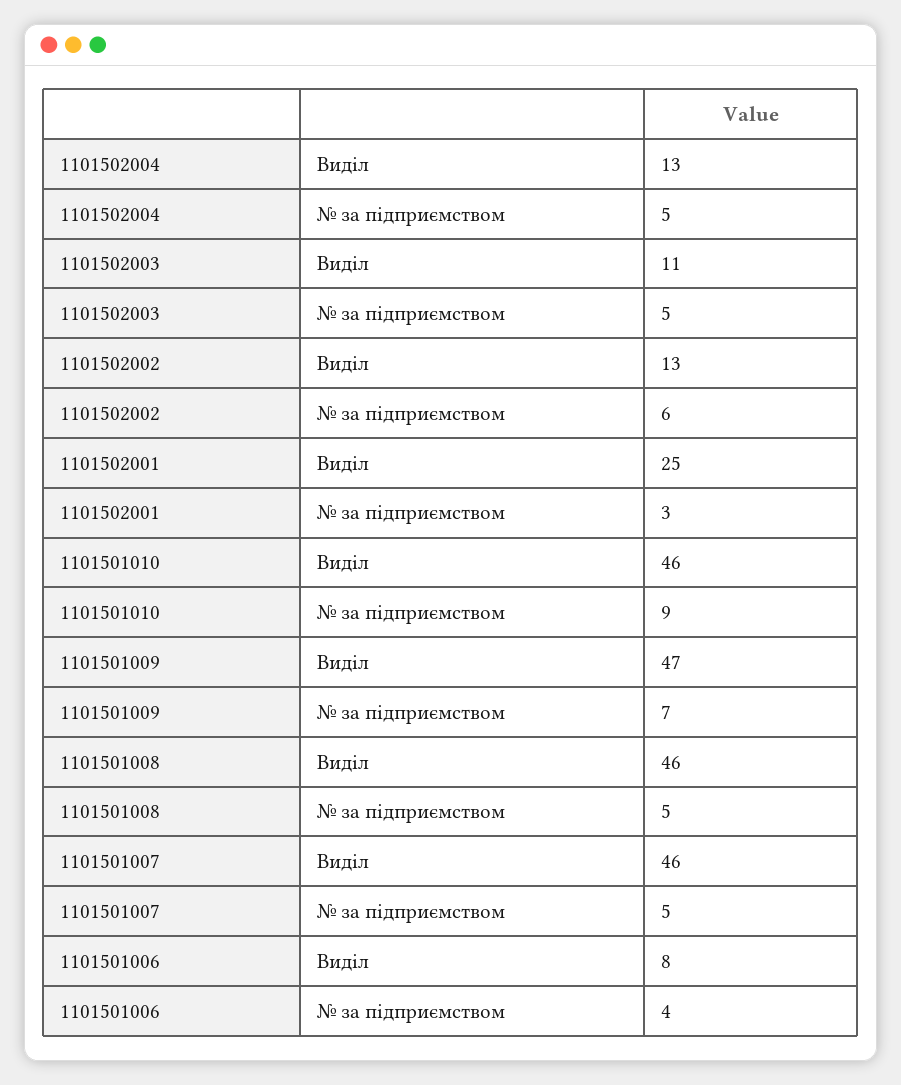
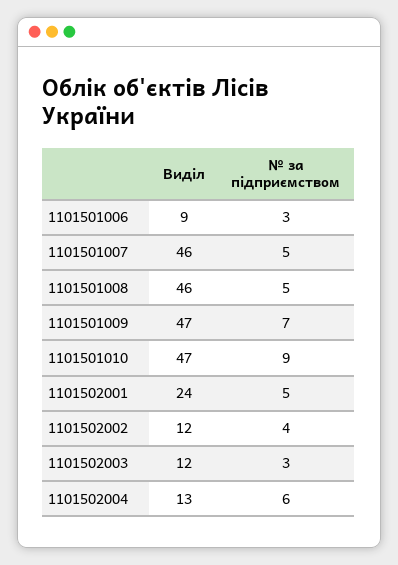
1101502004, № за підприємством: 5 -> 6
1101502003, Виділ: 11 -> 12
1101502003, № за підприємством: 5 -> 3
1101502002, Виділ: 13 -> 12
1101502002, № за підприємством: 6 -> 4
1101502001, Виділ: 25 -> 24
1101502001, № за підприємством: 3 -> 5
1101501010, Виділ: 46 -> 47
1101501006, Виділ: 8 -> 9
1101501006, № за підприємством: 4 -> 3

